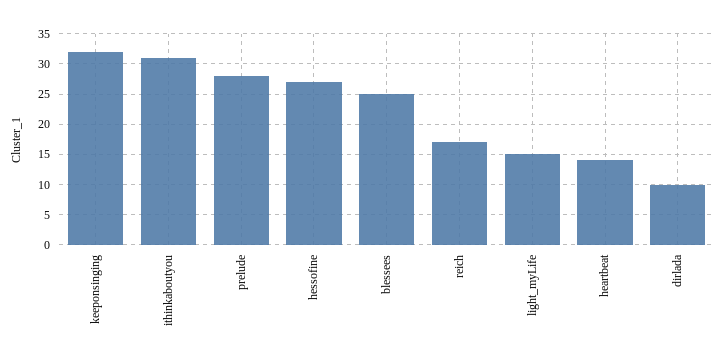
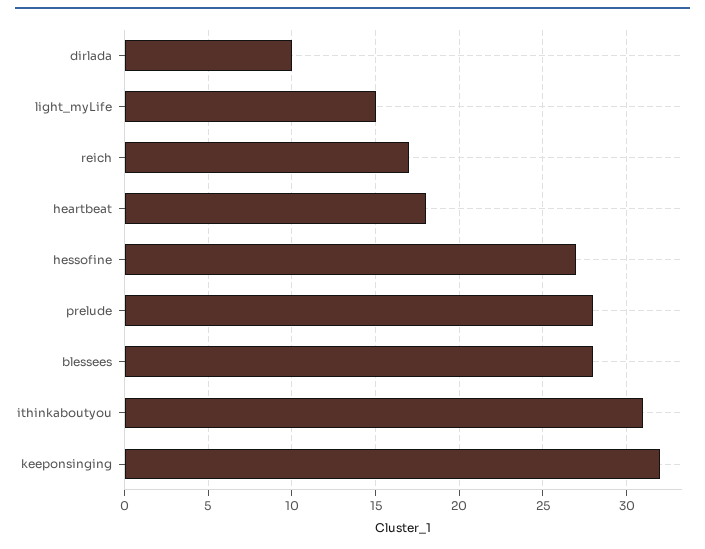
blessees: 25 -> 28
heartbeat: 14 -> 18

